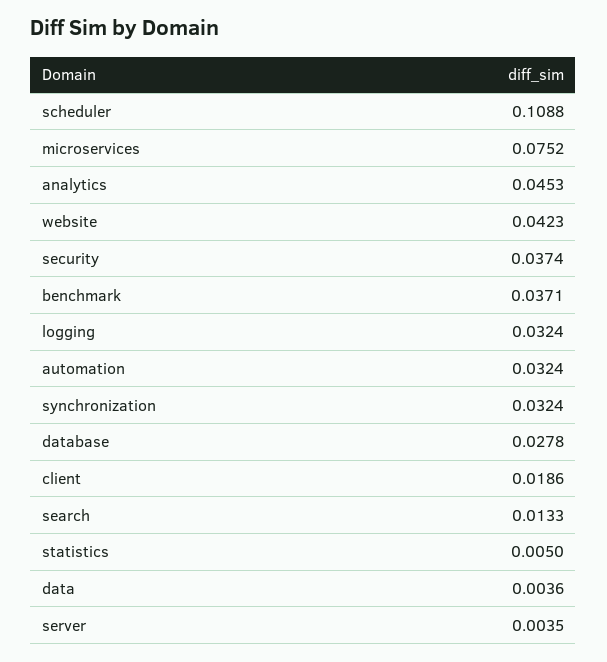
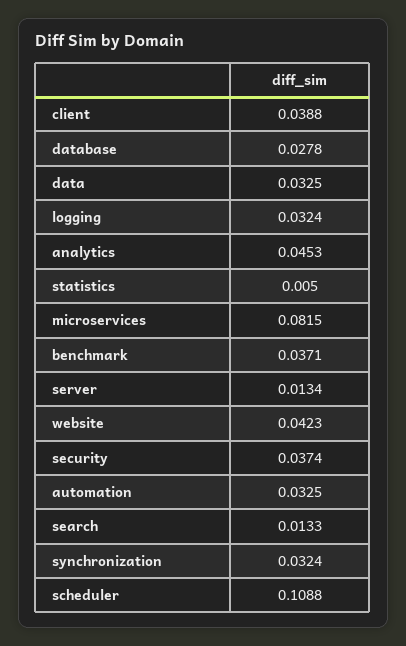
microservices: 0.0752 -> 0.0815
automation: 0.0324 -> 0.0325
client: 0.0186 -> 0.0388
data: 0.0036 -> 0.0325
server: 0.0035 -> 0.0134

